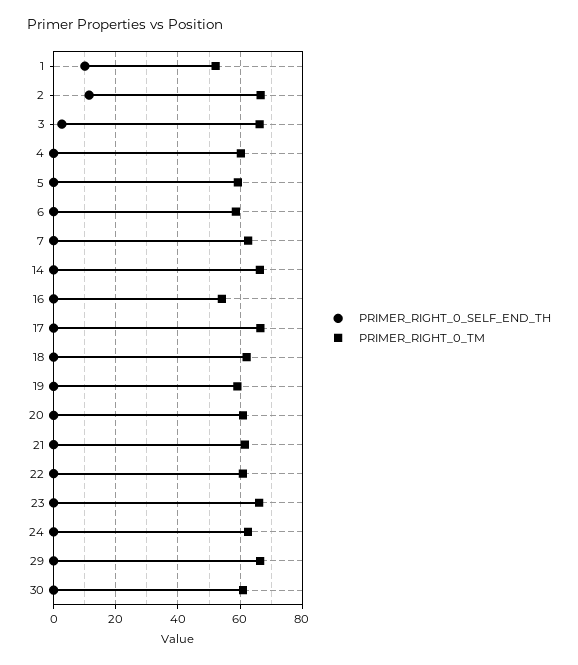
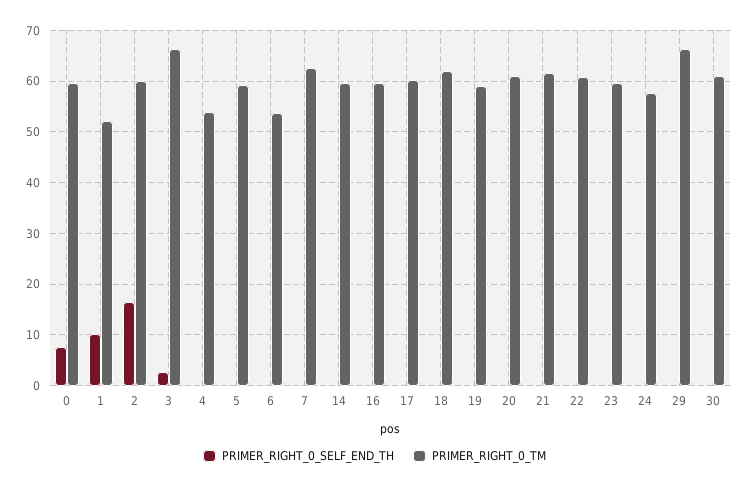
PRIMER_RIGHT_0_SELF_END_TH, 2: 12 -> 16
PRIMER_RIGHT_0_TM, 2: 66 -> 60
PRIMER_RIGHT_0_TM, 4: 60 -> 54
PRIMER_RIGHT_0_TM, 6: 58 -> 54
PRIMER_RIGHT_0_TM, 14: 66 -> 60
PRIMER_RIGHT_0_TM, 16: 54 -> 60
PRIMER_RIGHT_0_TM, 17: 66 -> 60
PRIMER_RIGHT_0_TM, 23: 66 -> 60
PRIMER_RIGHT_0_TM, 24: 62 -> 58
PRIMER_RIGHT_0_SELF_END_TH, 0: none -> 8
PRIMER_RIGHT_0_TM, 0: none -> 60

